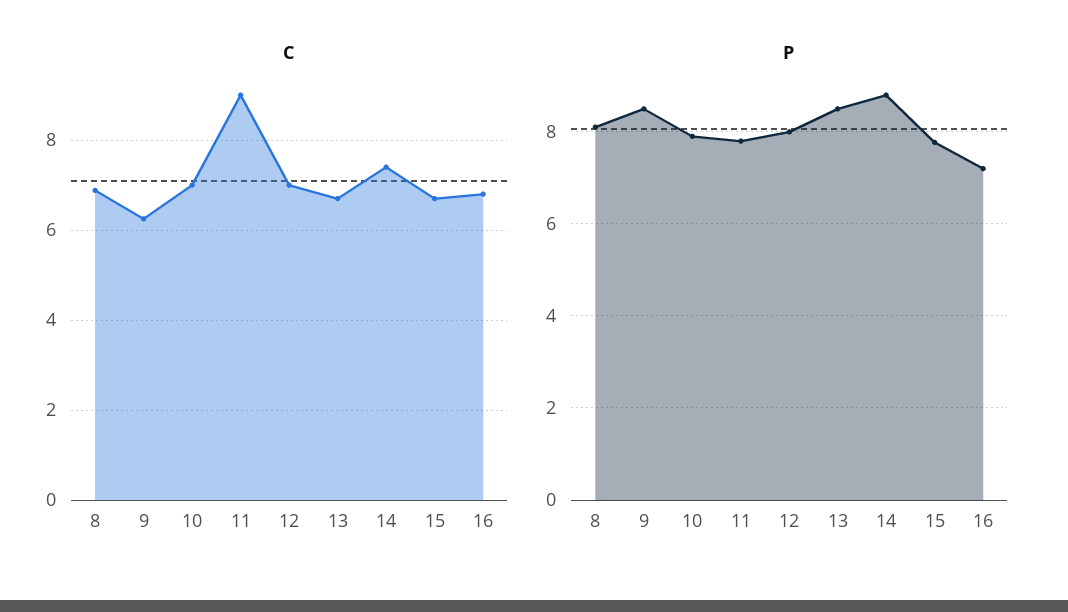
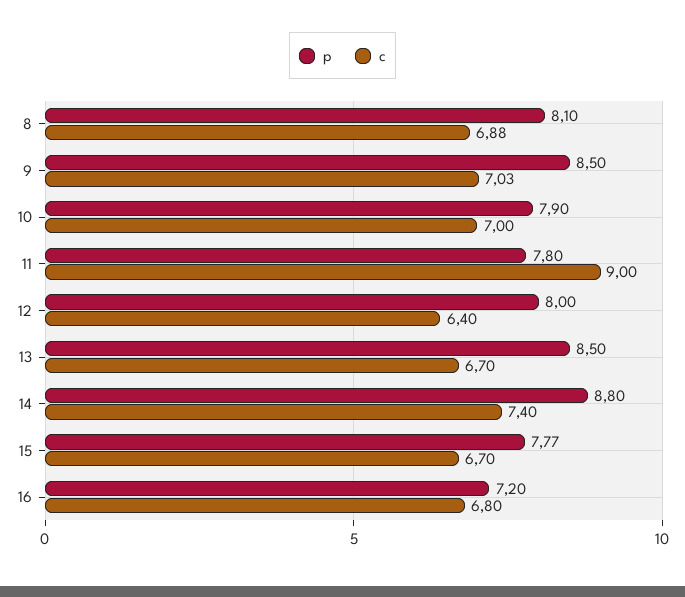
C, 9: 6.2 -> 7.03
C, 12: 7 -> 6.4

